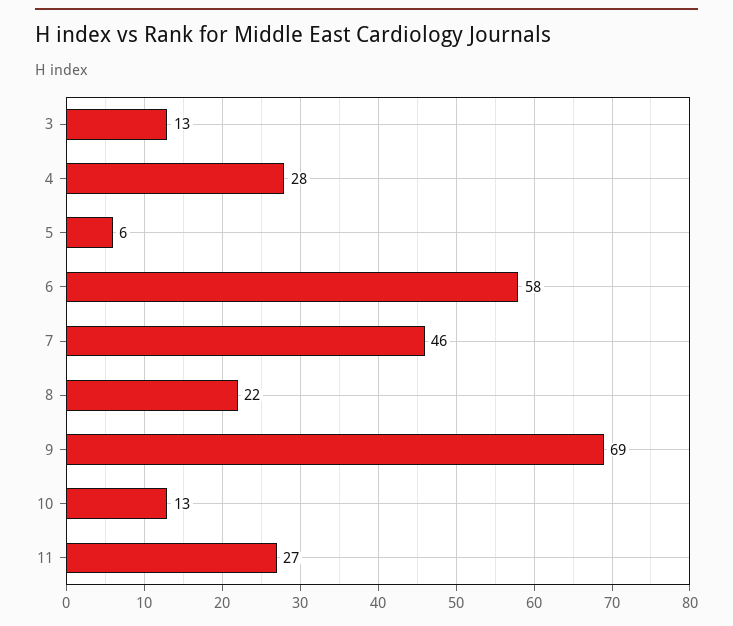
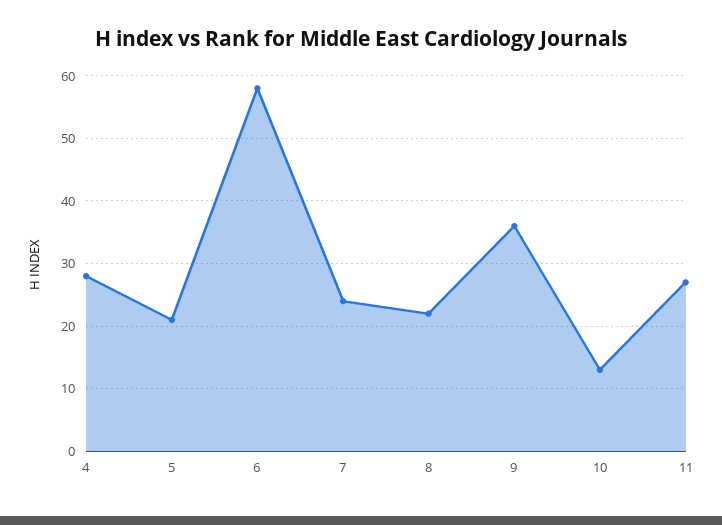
3: 13 -> none
5: 6 -> 21
7: 46 -> 24
9: 69 -> 36

